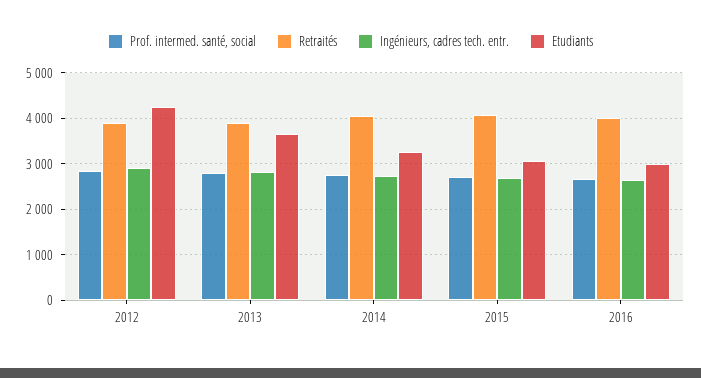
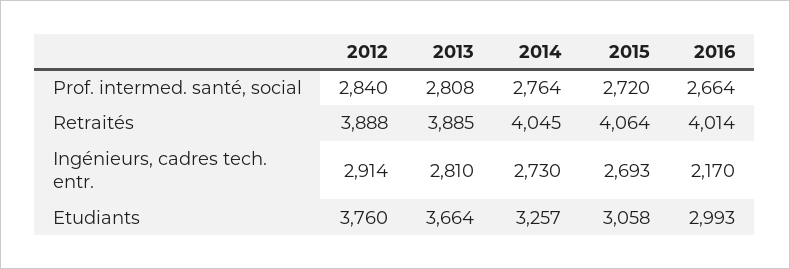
Etudiants, 2012: 4200 -> 3760
Ingénieurs, cadres tech. entr., 2016: 2600 -> 2170

